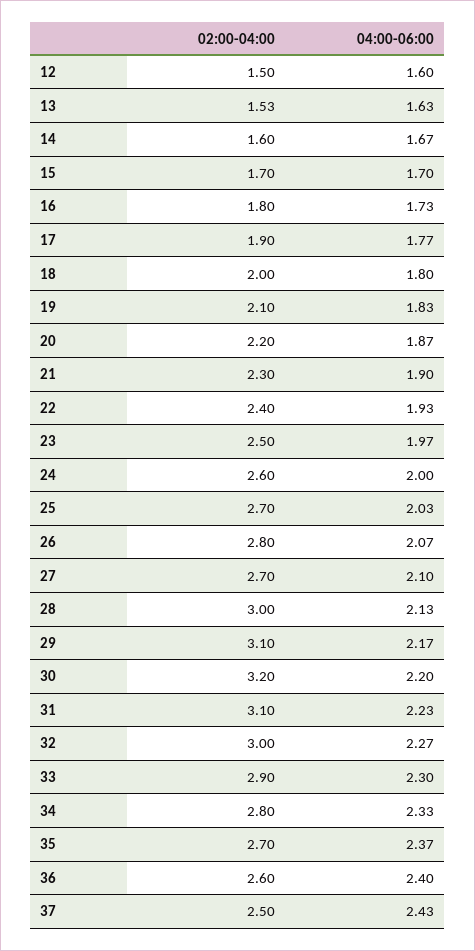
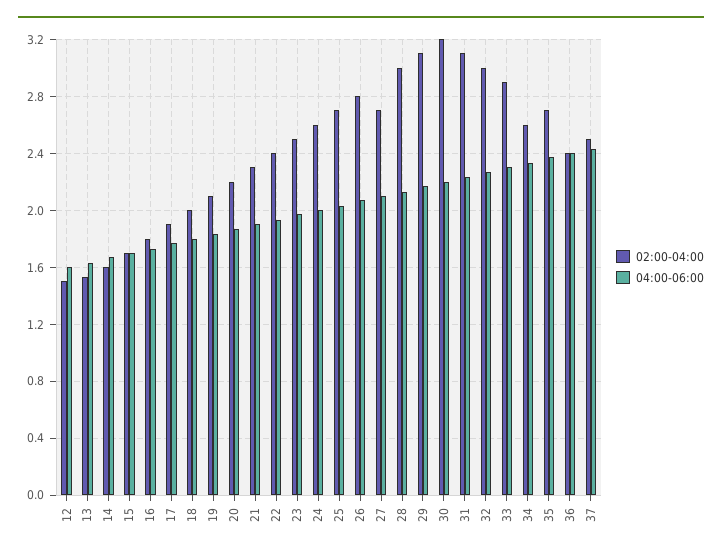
02:00-04:00, 34: 2.8 -> 2.6
02:00-04:00, 36: 2.6 -> 2.4

